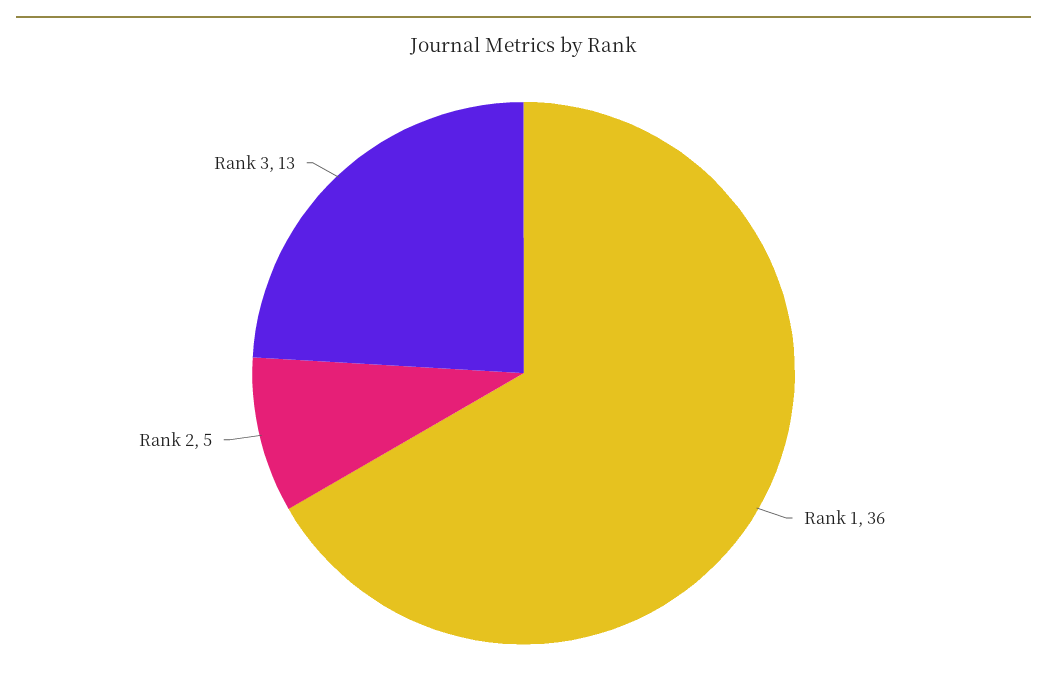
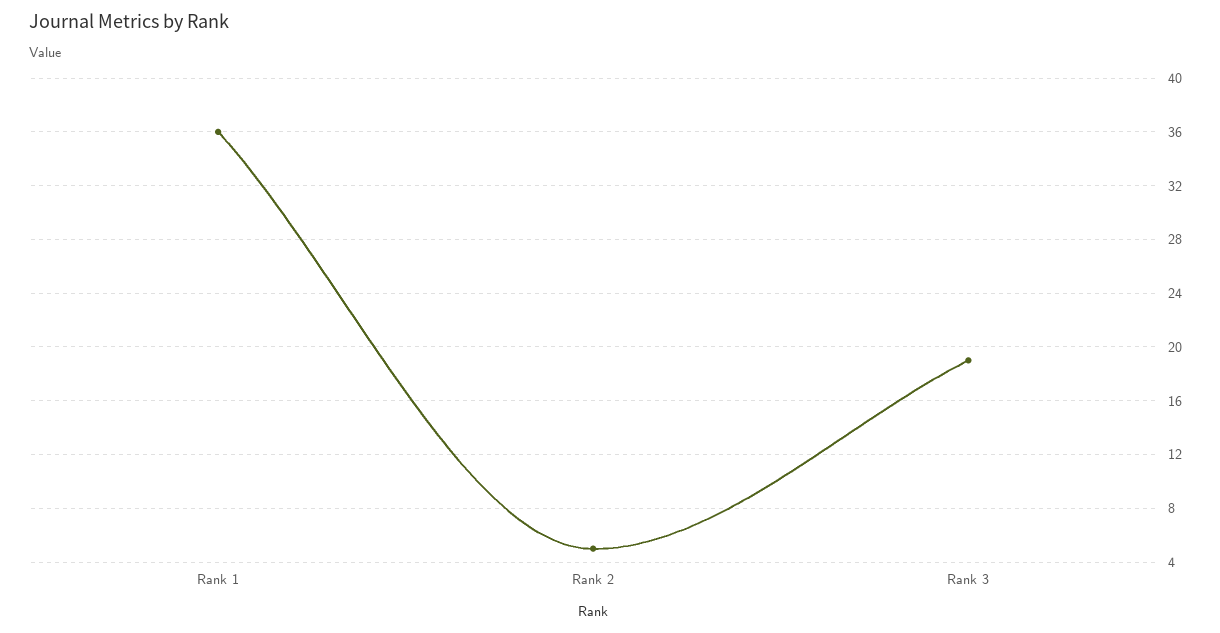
Rank 3: 13 -> 19

